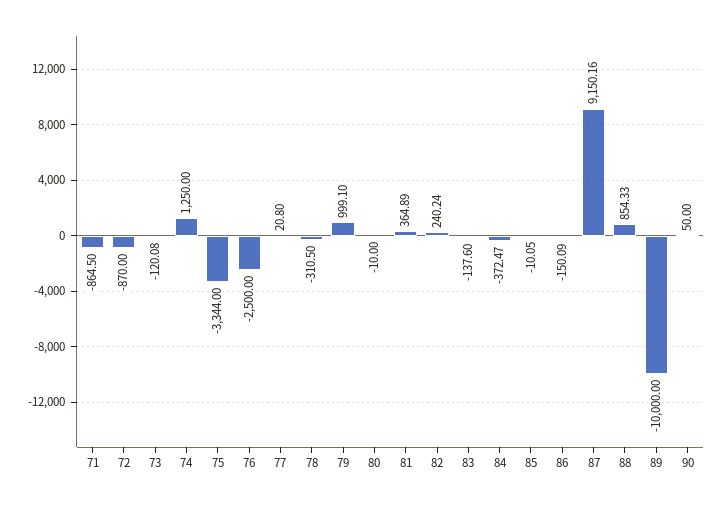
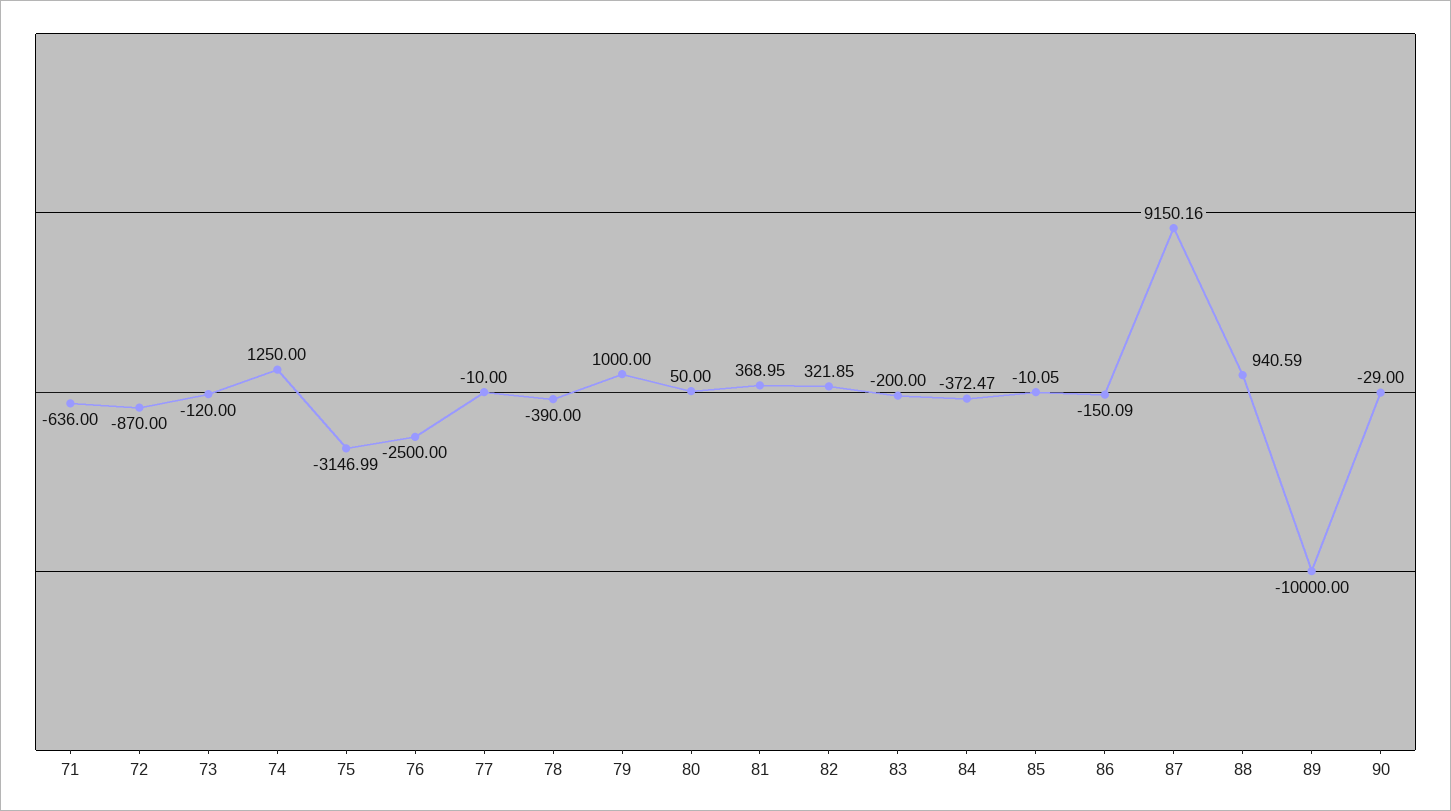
71: -864.5 -> -636
73: -120.08 -> -120
75: -3344 -> -3146.99
77: 20.8 -> -10
78: -310.5 -> -390
79: 999.1 -> 1000
80: -10 -> 50
81: 364.89 -> 368.95
82: 240.24 -> 321.85
83: -137.6 -> -200
88: 854.33 -> 940.59
90: 50 -> -29

